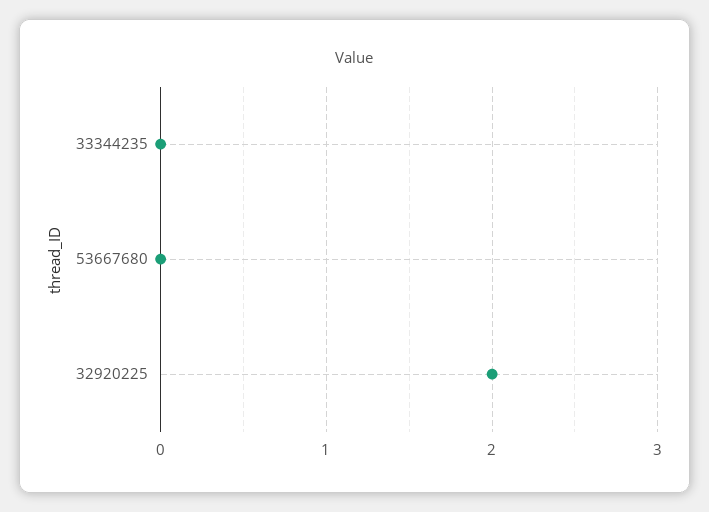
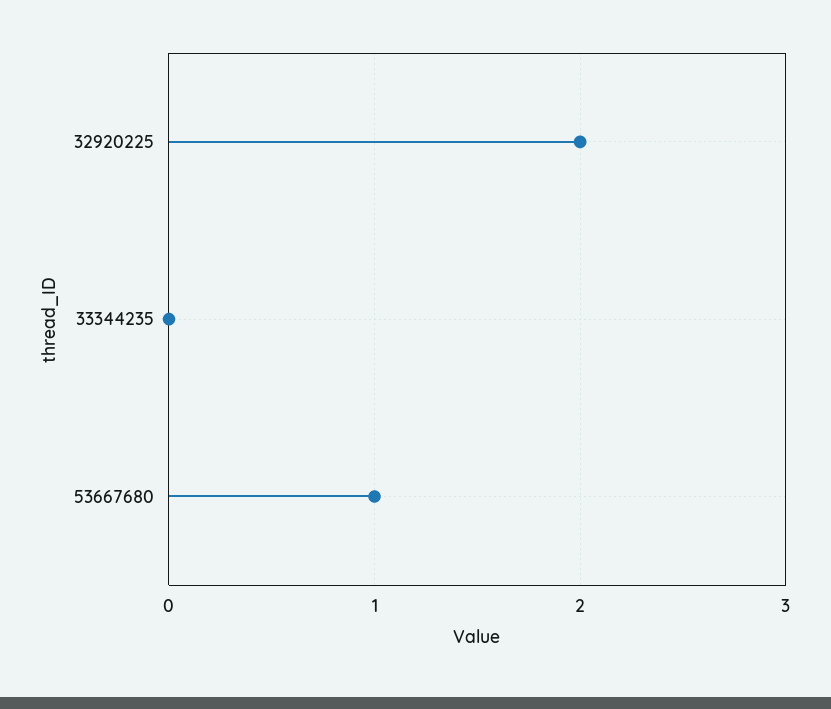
53667680: 0 -> 1

